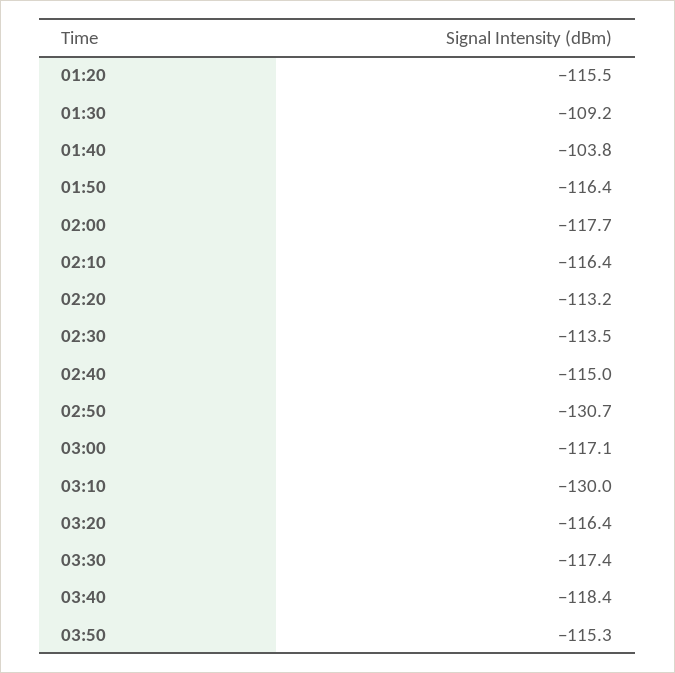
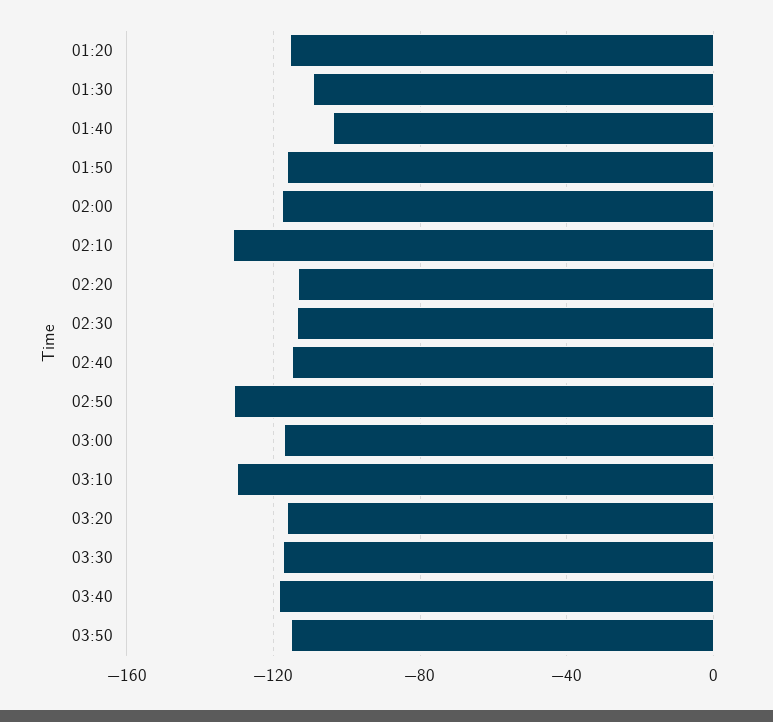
02:10: -116.4 -> -130

